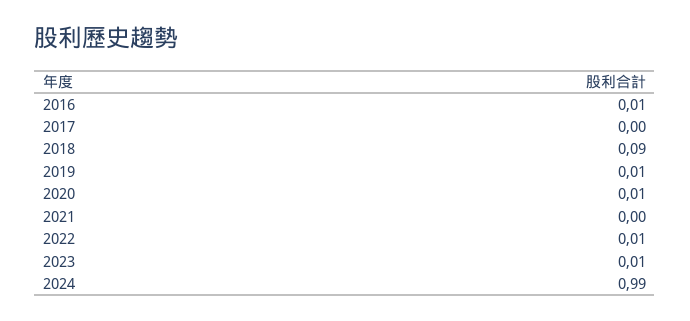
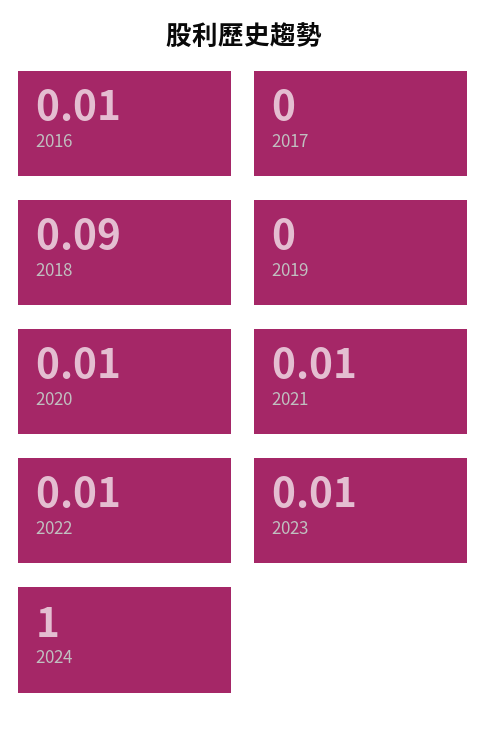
2019: 0.01 -> 0
2021: 0 -> 0.01
2024: 0.99 -> 1

